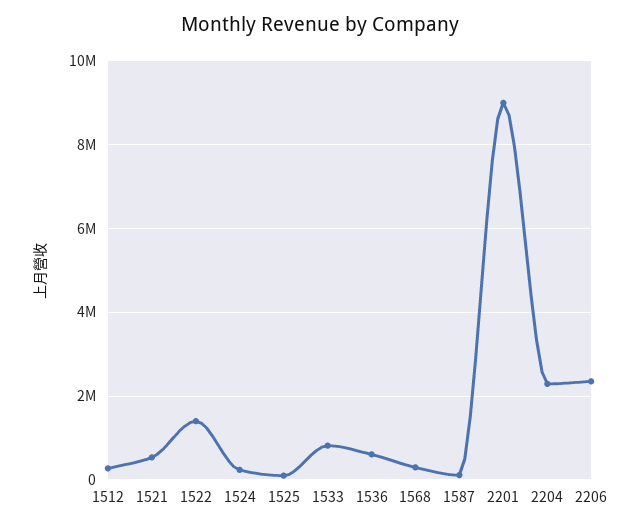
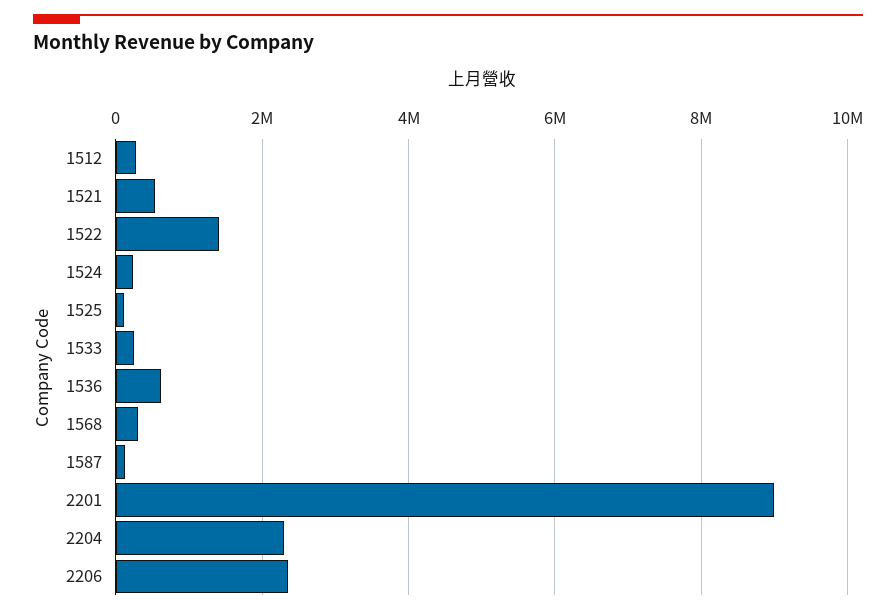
1533: 800000 -> 200000

